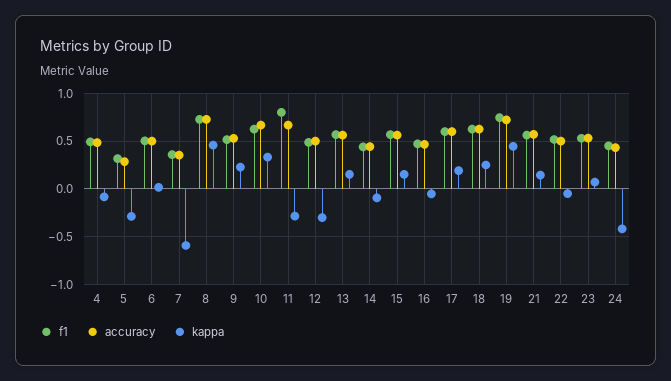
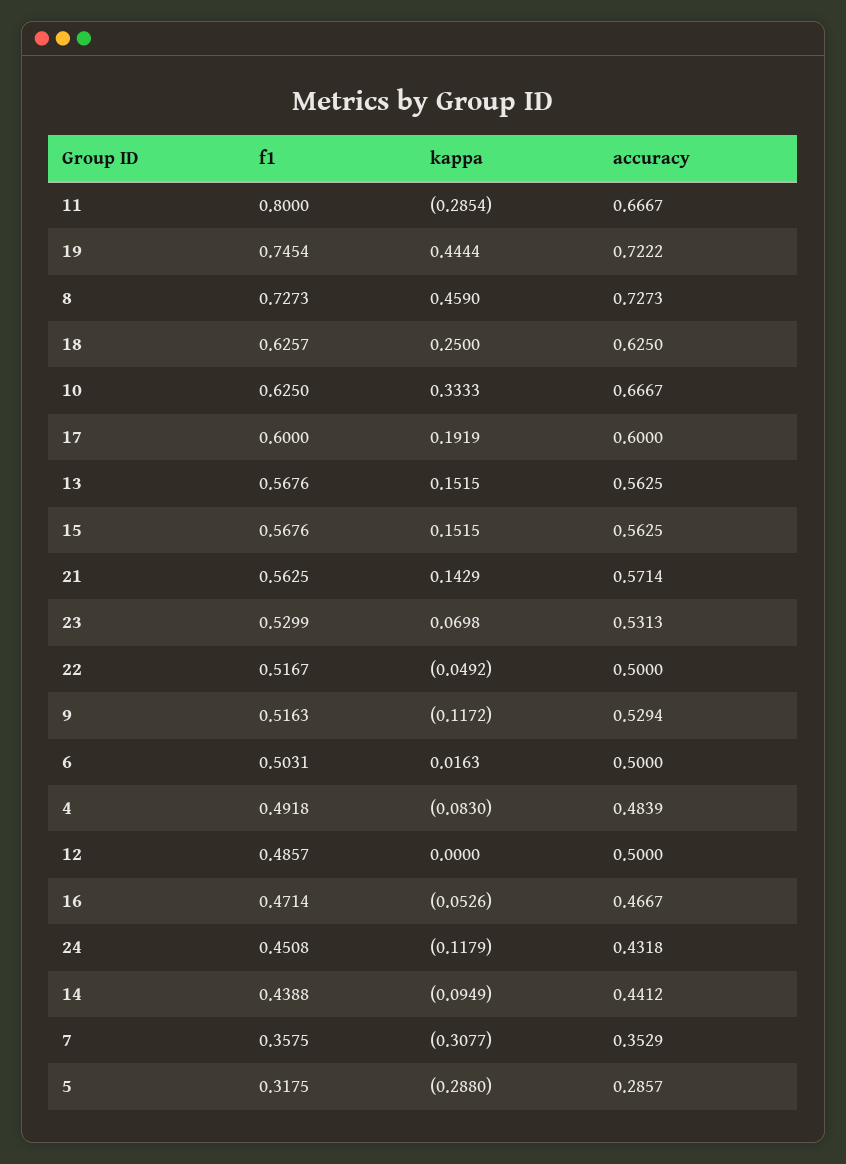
kappa, 7: -0.6 -> -0.3077
kappa, 9: 0.2 -> -0.1172
kappa, 12: -0.3 -> 0
kappa, 24: -0.4 -> -0.1179

